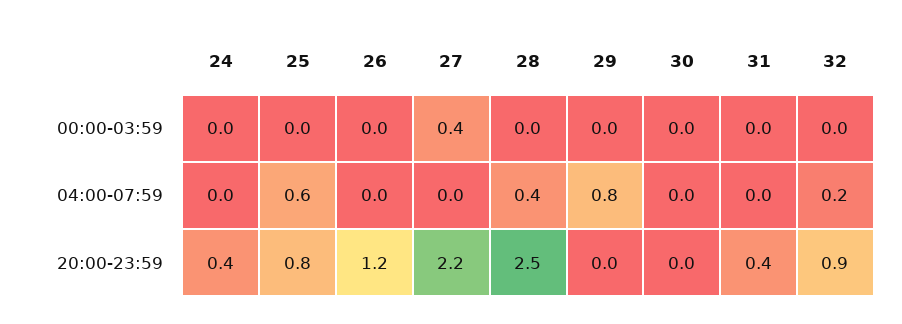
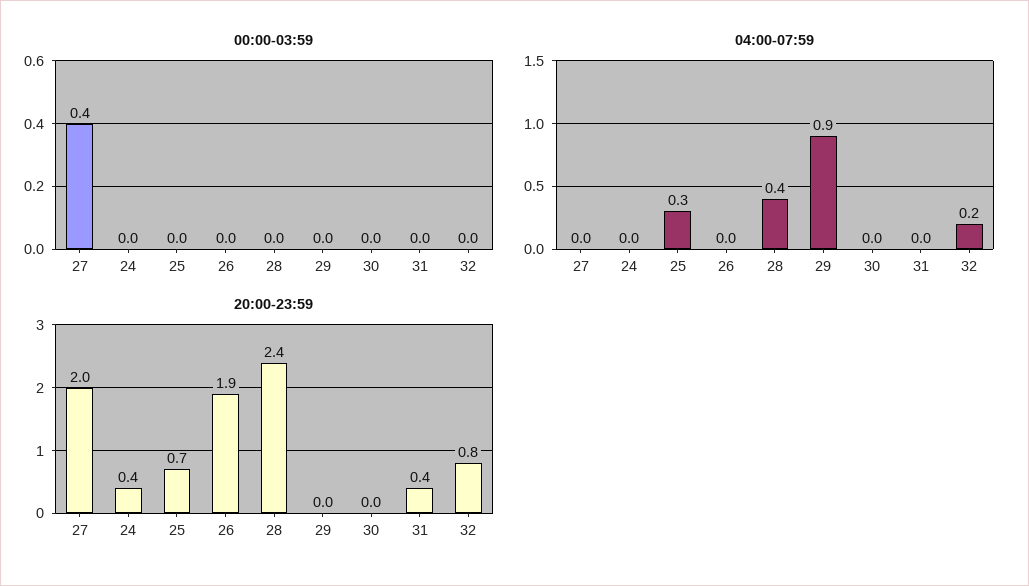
04:00-07:59, 25: 0.6 -> 0.3
04:00-07:59, 29: 0.8 -> 0.9
20:00-23:59, 25: 0.8 -> 0.7
20:00-23:59, 26: 1.2 -> 1.9
20:00-23:59, 27: 2.2 -> 2
20:00-23:59, 28: 2.5 -> 2.4
20:00-23:59, 32: 0.9 -> 0.8

